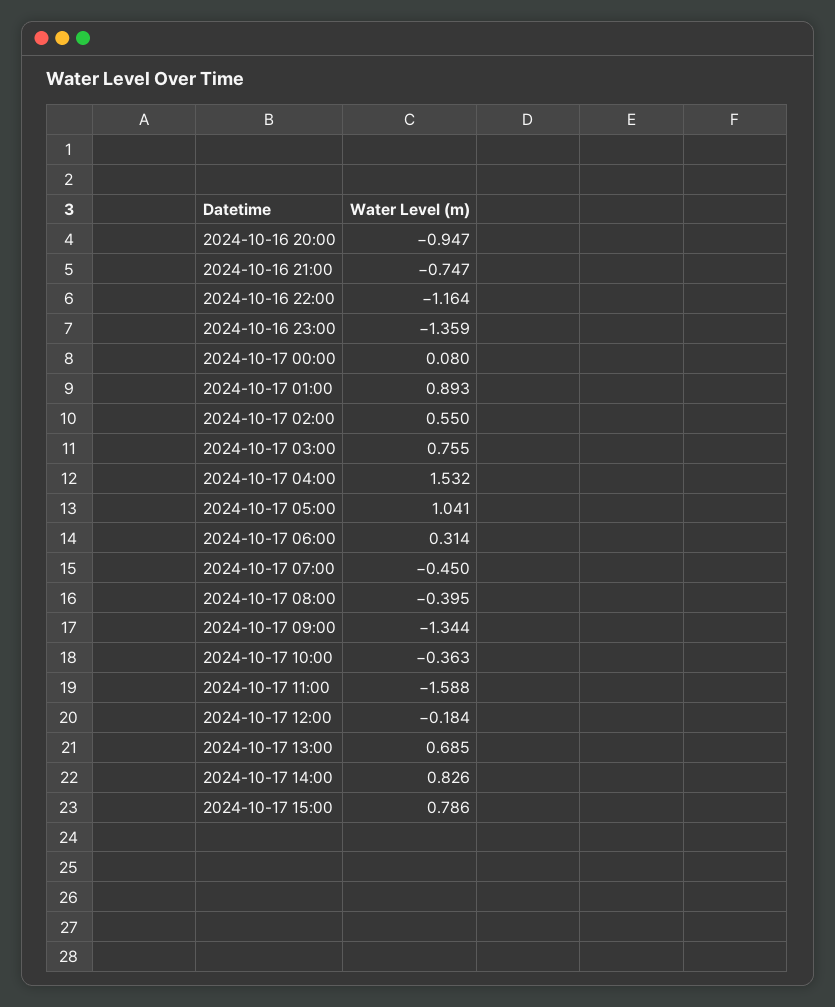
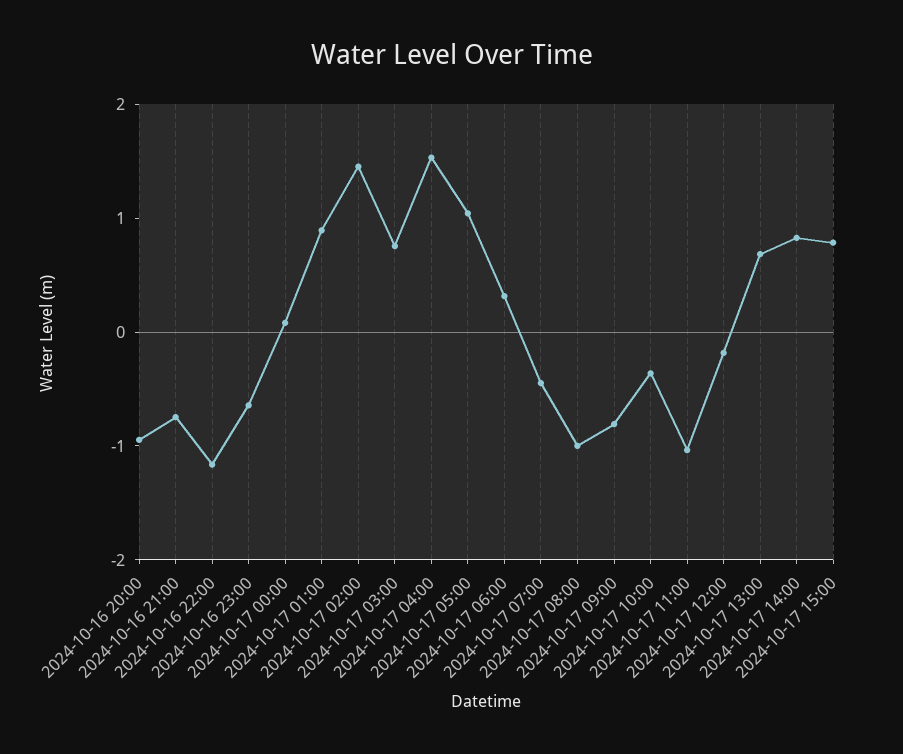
2024-10-16 23:00: -1.359 -> -0.6
2024-10-17 02:00: 0.55 -> 1.4
2024-10-17 08:00: -0.395 -> -1
2024-10-17 09:00: -1.344 -> -0.8
2024-10-17 11:00: -1.588 -> -1

